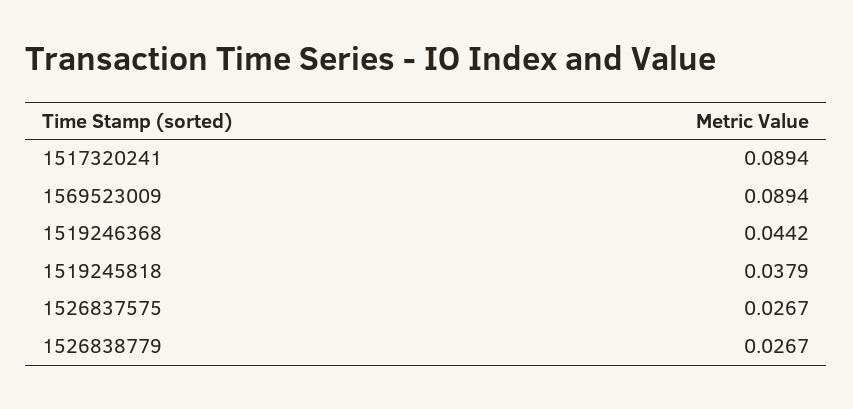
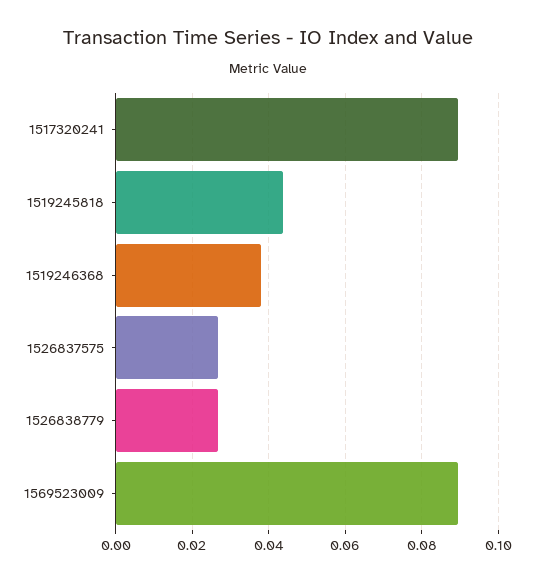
1519246368: 0.0442 -> 0.038
1519245818: 0.0379 -> 0.044

